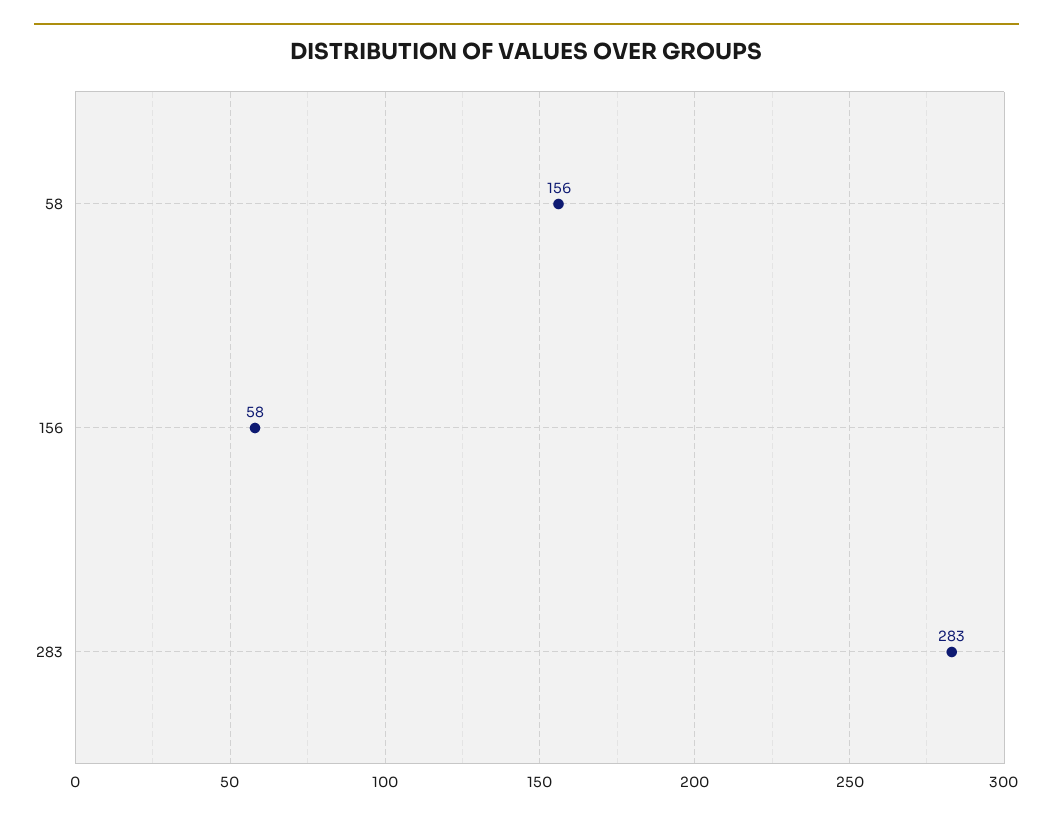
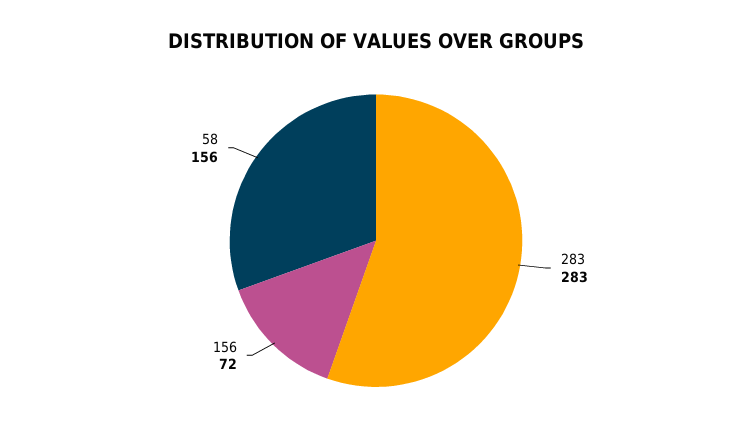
156: 58 -> 72

